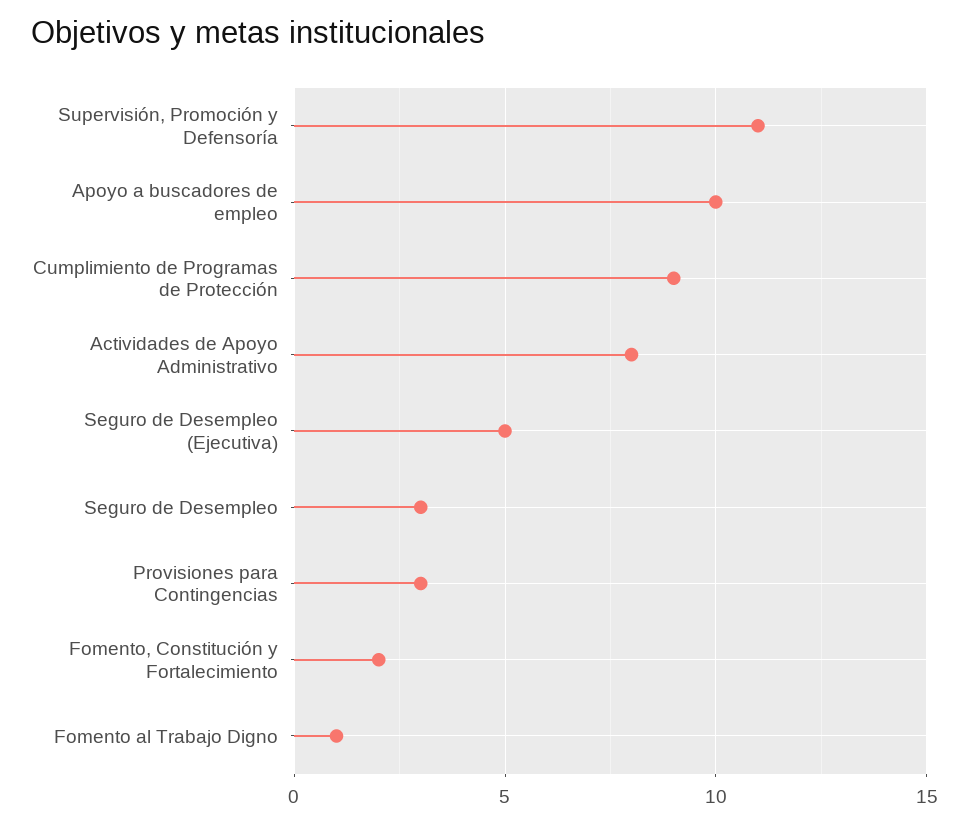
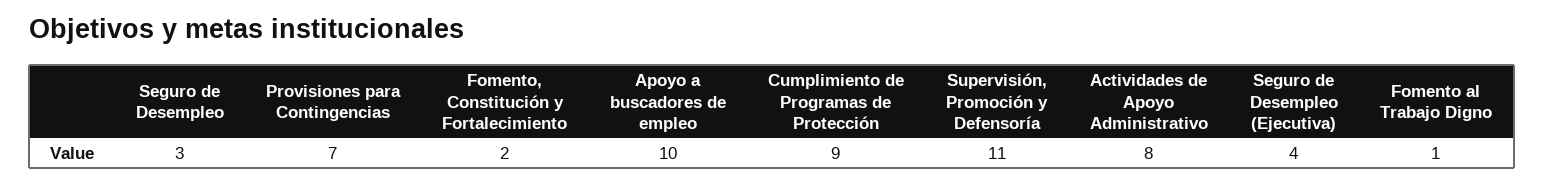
Seguro de Desempleo (Ejecutiva): 5 -> 4
Provisiones para Contingencias: 3 -> 7

